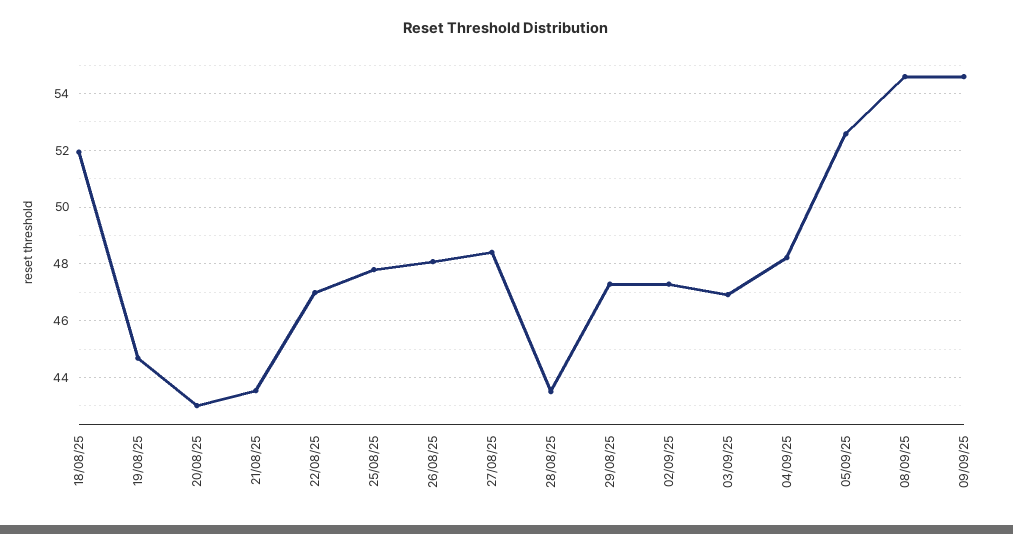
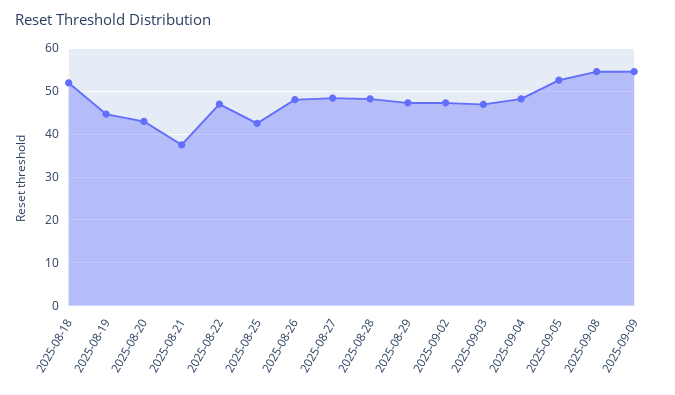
21/08/25: 43.5 -> 38
25/08/25: 47.75 -> 42
28/08/25: 43.5 -> 48

